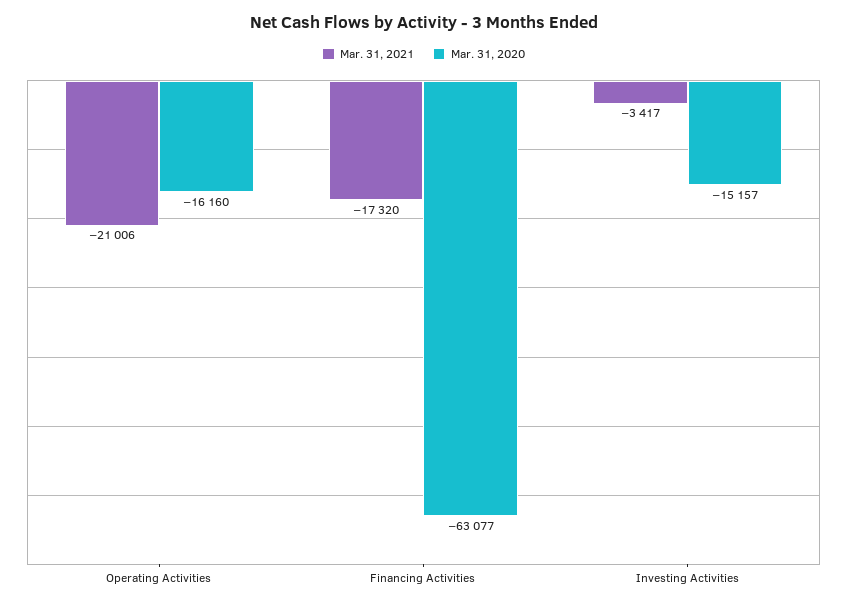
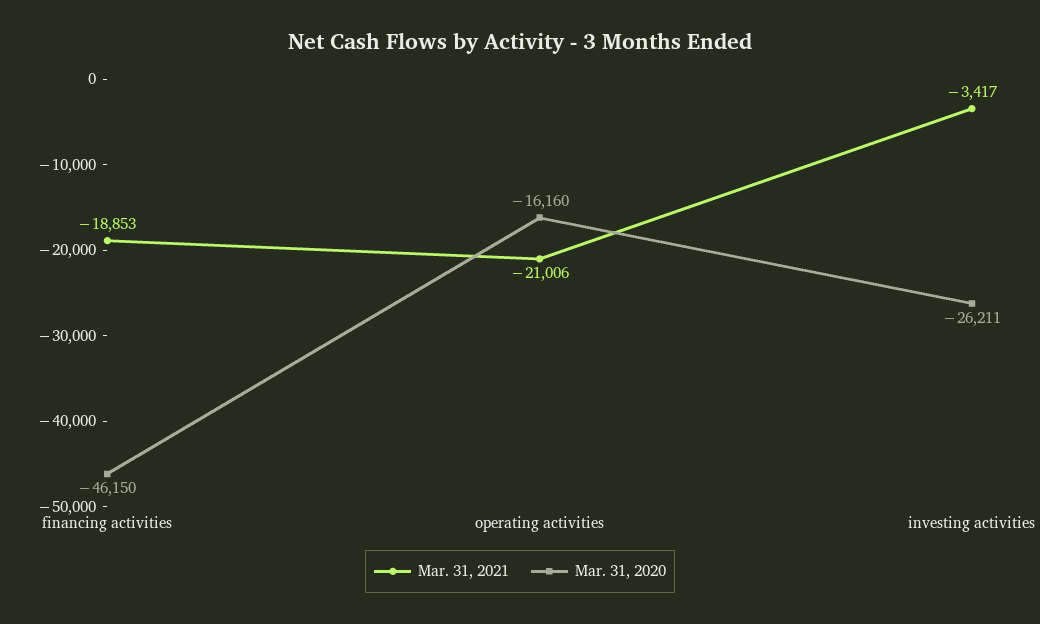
Mar. 31, 2021, Financing Activities: -17320 -> -18853
Mar. 31, 2020, Financing Activities: -63077 -> -46150
Mar. 31, 2020, Investing Activities: -15157 -> -26211

